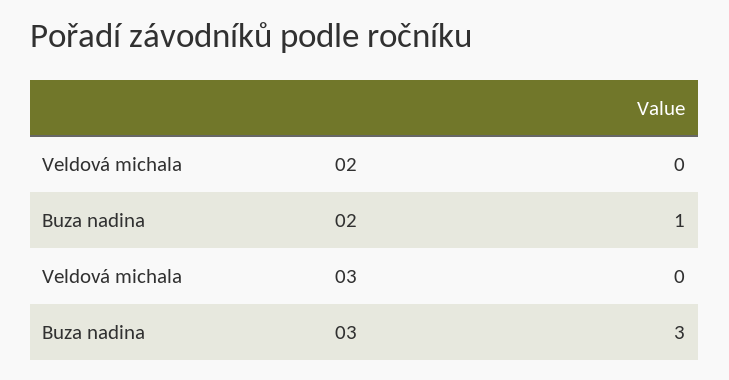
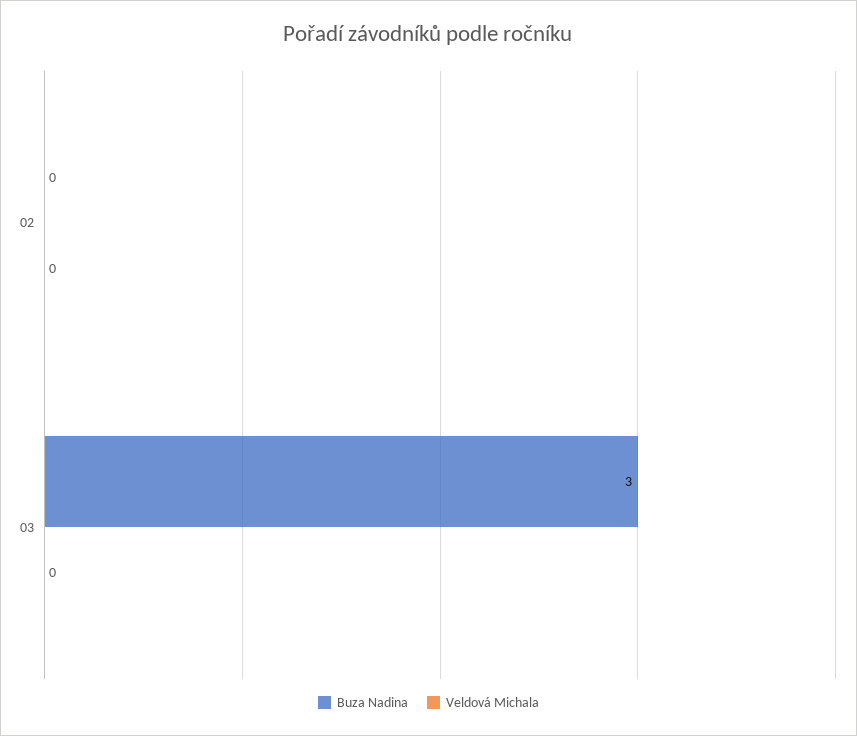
Buza nadina, 02: 1 -> 0

